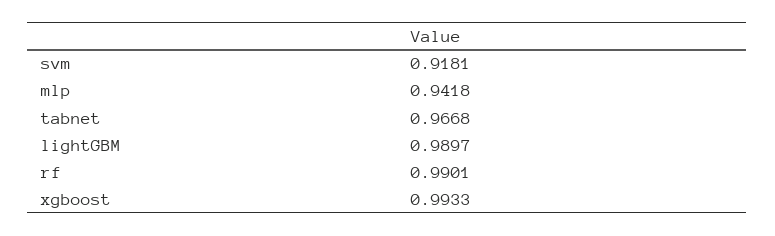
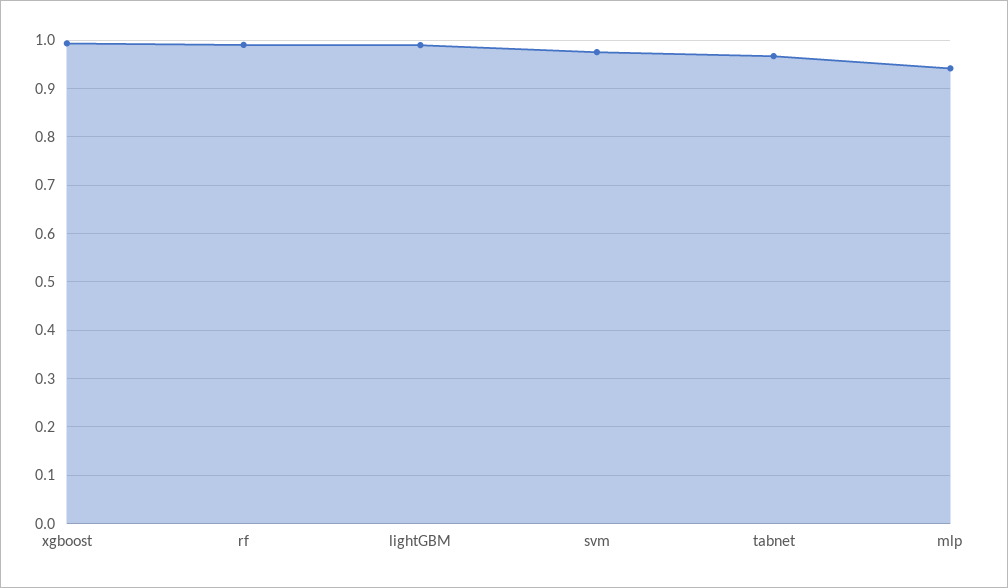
svm: 0.9181 -> 0.98

